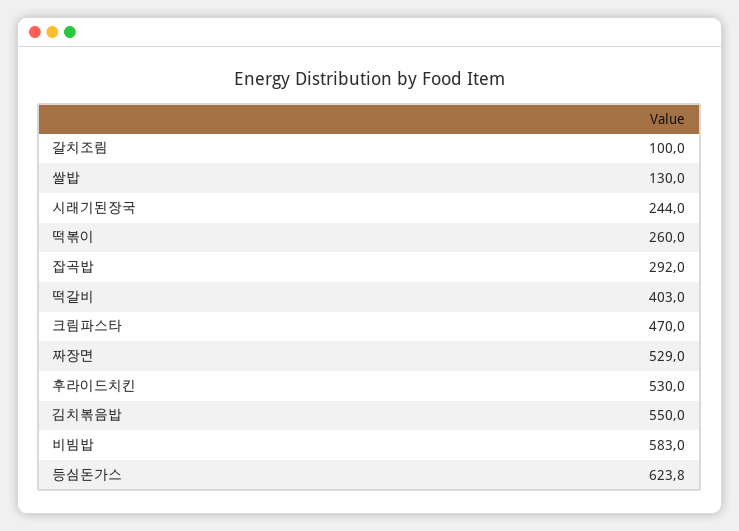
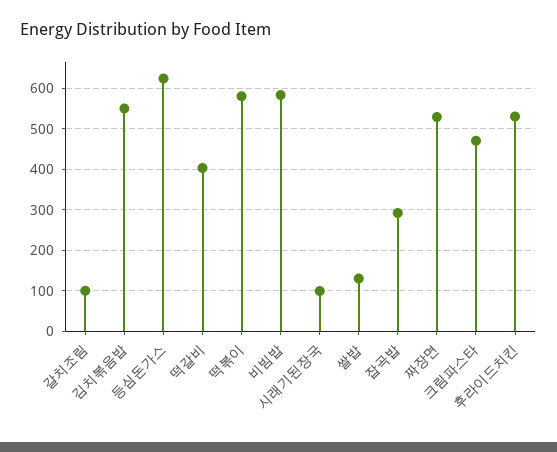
시래기된장국: 244 -> 100
떡볶이: 260 -> 580

